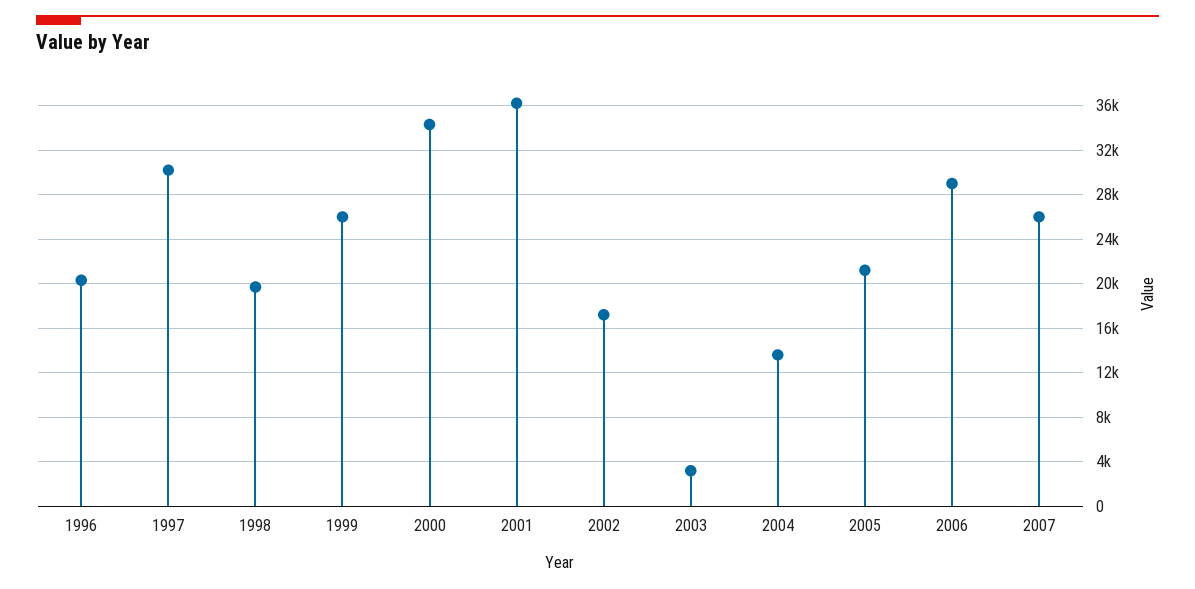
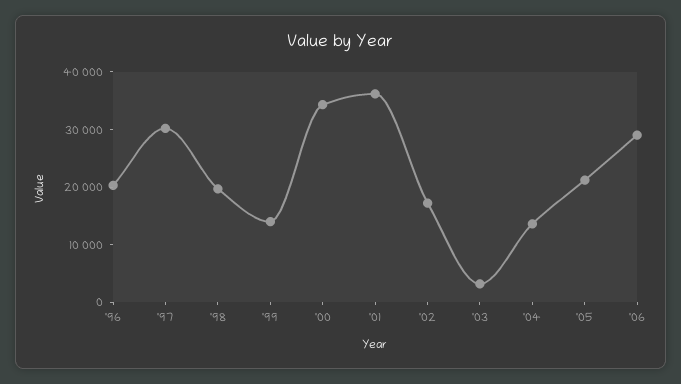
1999: 26000 -> 14000
2007: 26000 -> none

